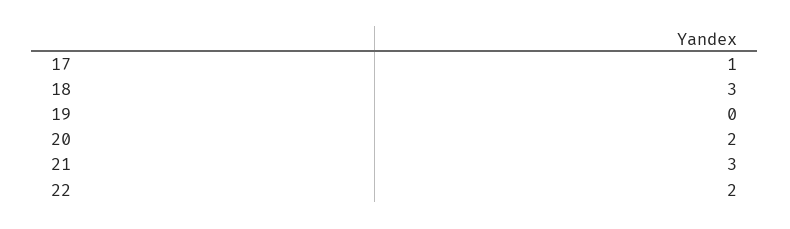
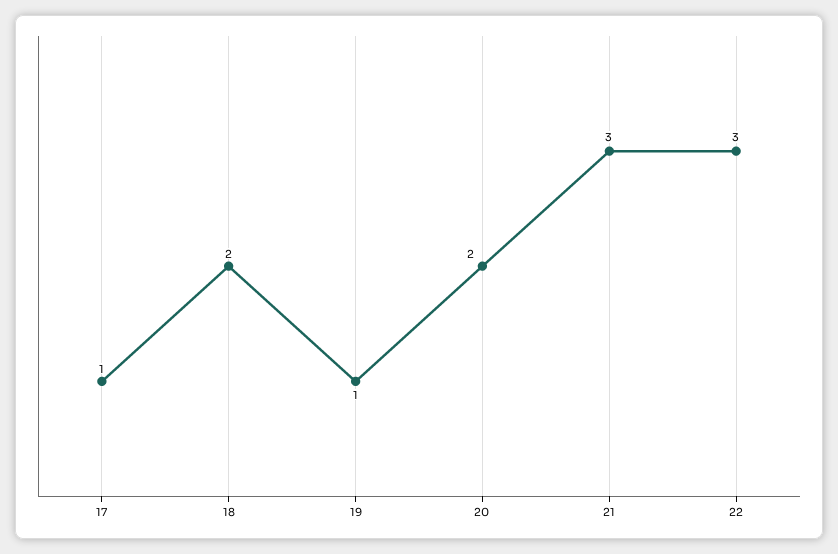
18: 3 -> 2
19: 0 -> 1
22: 2 -> 3

